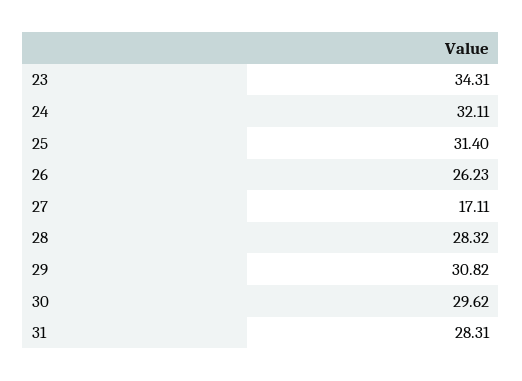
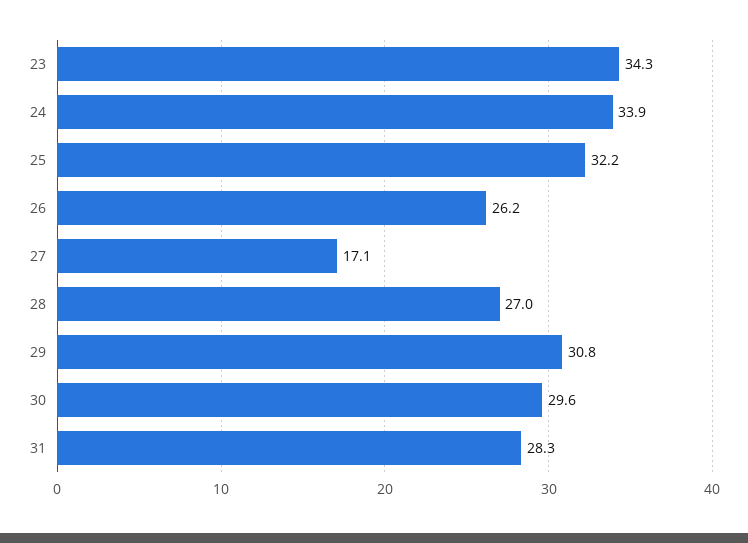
24: 32.11 -> 33.9
25: 31.4 -> 32.2
28: 28.32 -> 27

